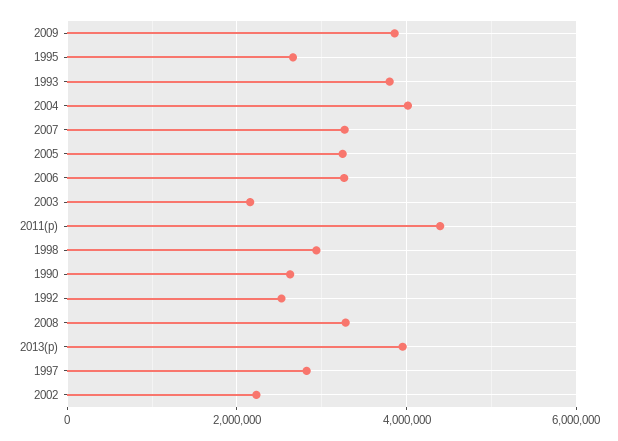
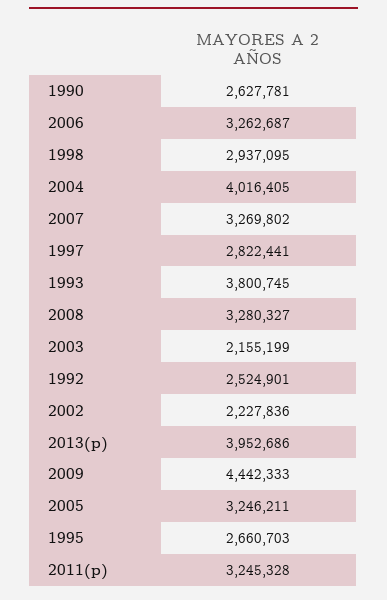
2009: 3800000 -> 4442333
2011(p): 4400000 -> 3245328

